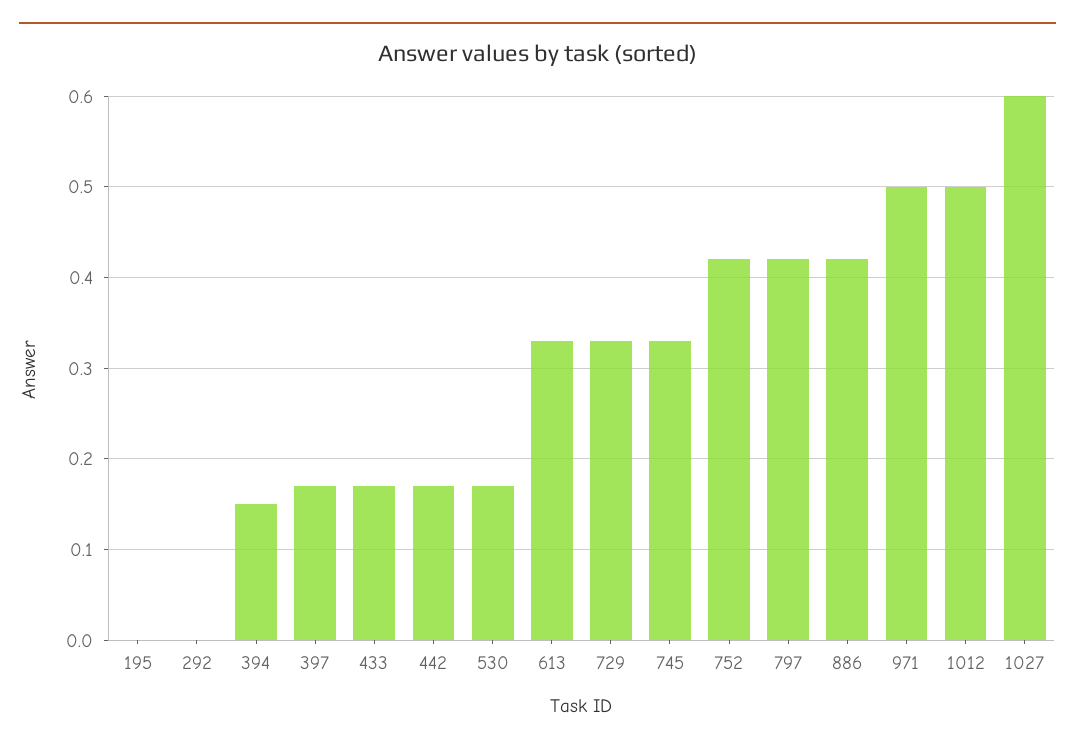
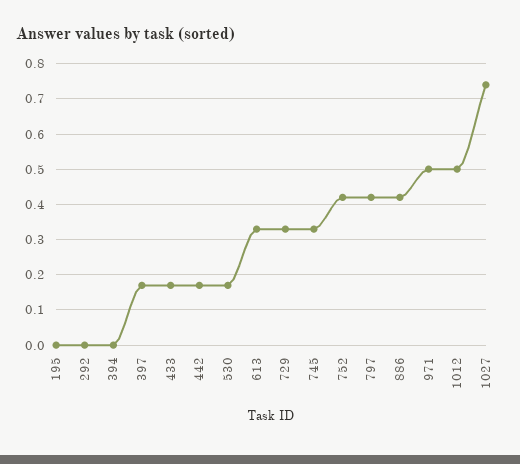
394: 0.15 -> 0
1027: 0.6 -> 0.75

